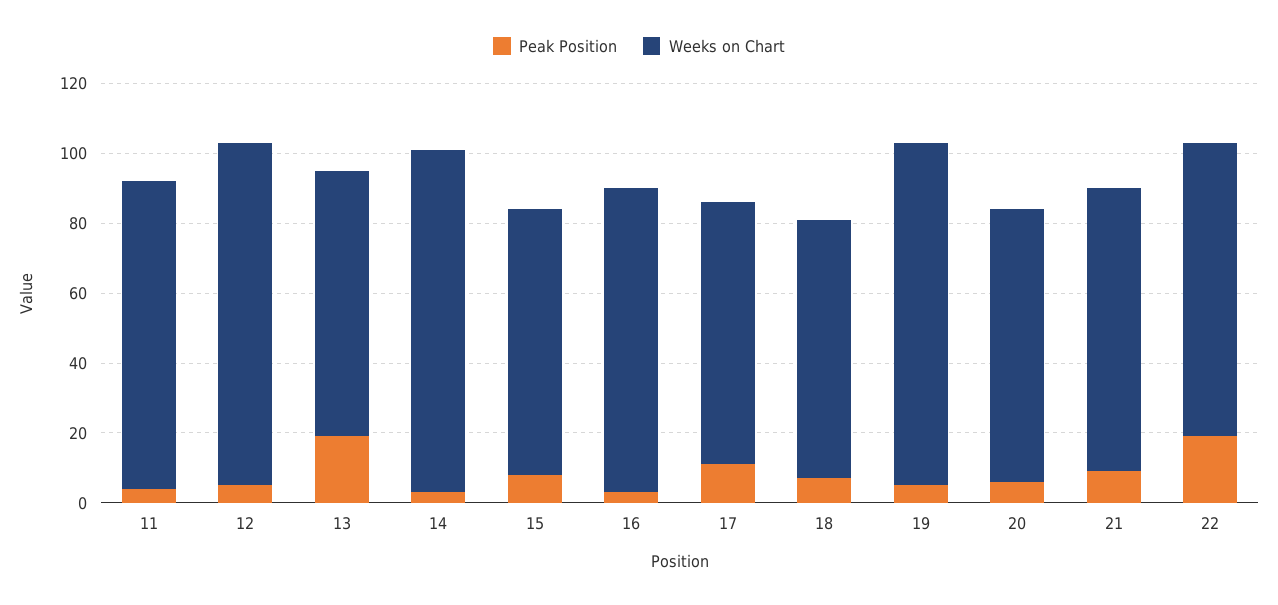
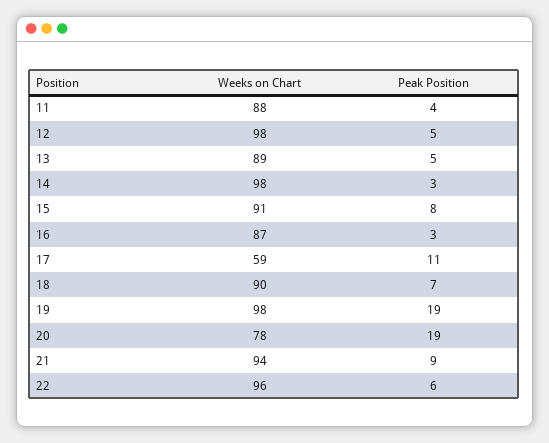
Peak Position, 13: 20 -> 5
Weeks on Chart, 13: 75 -> 89
Weeks on Chart, 15: 75 -> 91
Weeks on Chart, 17: 75 -> 59
Weeks on Chart, 18: 75 -> 90
Peak Position, 19: 5 -> 19
Peak Position, 20: 5 -> 19
Weeks on Chart, 21: 80 -> 94
Peak Position, 22: 20 -> 6
Weeks on Chart, 22: 85 -> 96

